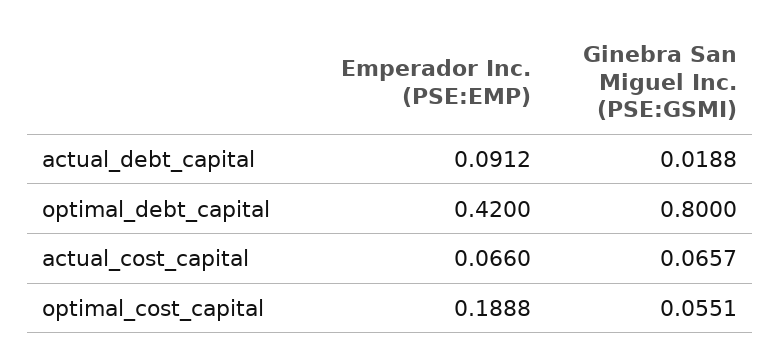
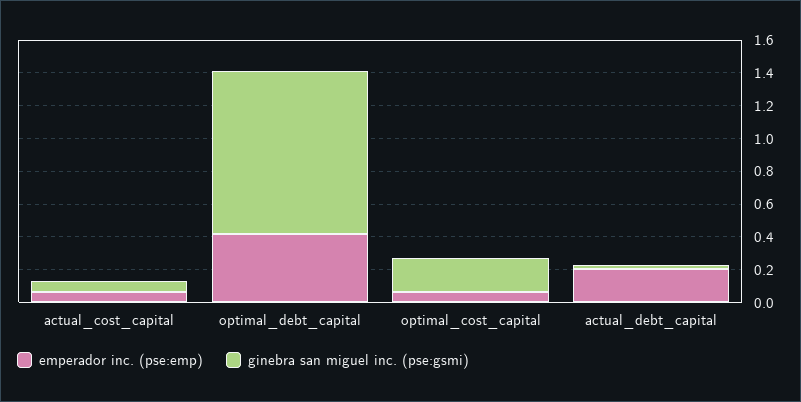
Emperador Inc. (PSE:EMP), actual_debt_capital: 0.0912 -> 0.2
Ginebra San Miguel Inc. (PSE:GSMI), optimal_debt_capital: 0.8 -> 1
Emperador Inc. (PSE:EMP), optimal_cost_capital: 0.1888 -> 0.05
Ginebra San Miguel Inc. (PSE:GSMI), optimal_cost_capital: 0.0551 -> 0.2

